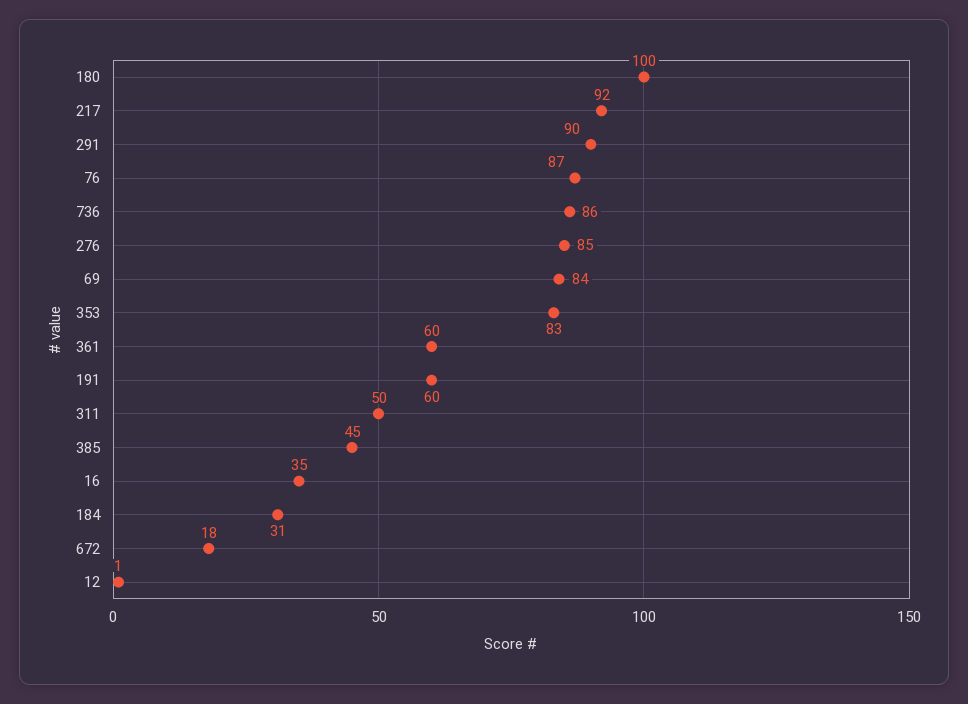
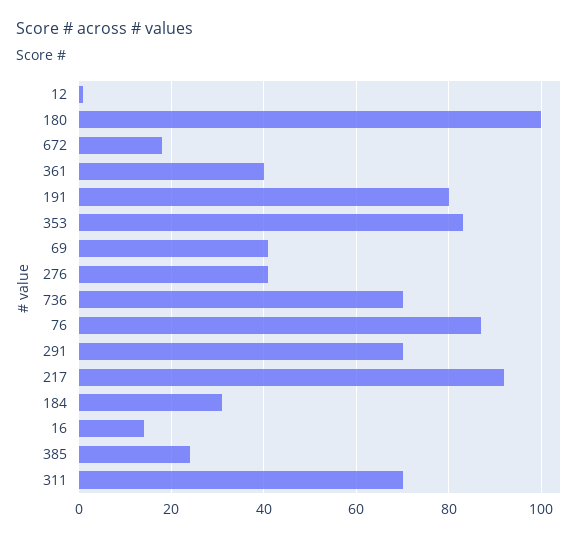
291: 90 -> 70
736: 86 -> 70
276: 85 -> 40
69: 84 -> 40
361: 60 -> 40
191: 60 -> 80
311: 50 -> 70
385: 45 -> 25
16: 35 -> 15

